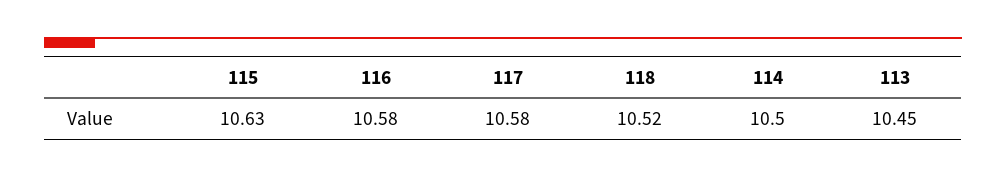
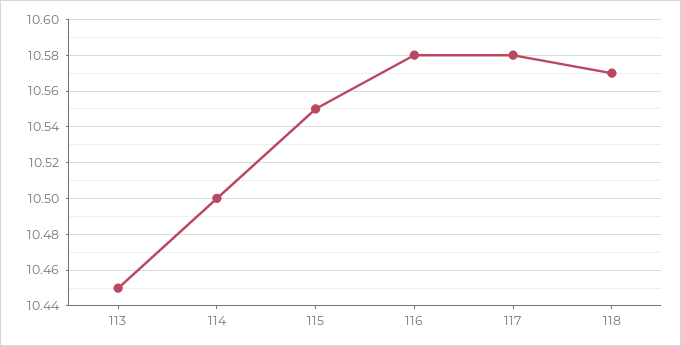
115: 10.63 -> 10.55
118: 10.52 -> 10.57

